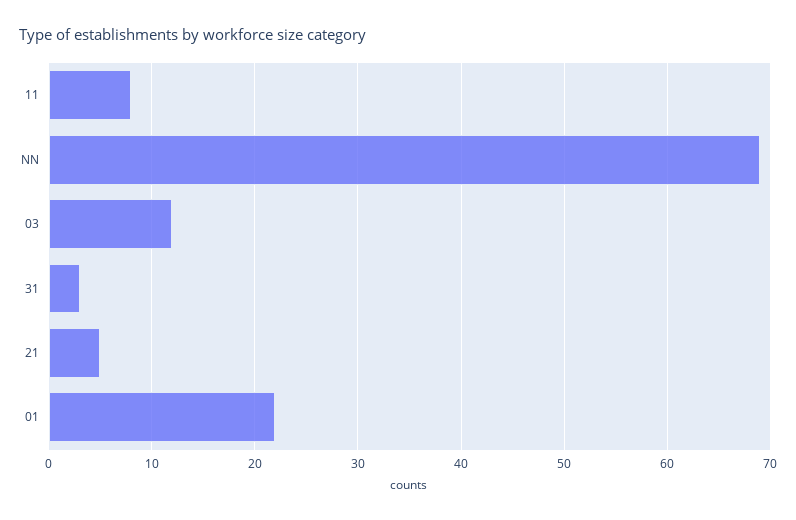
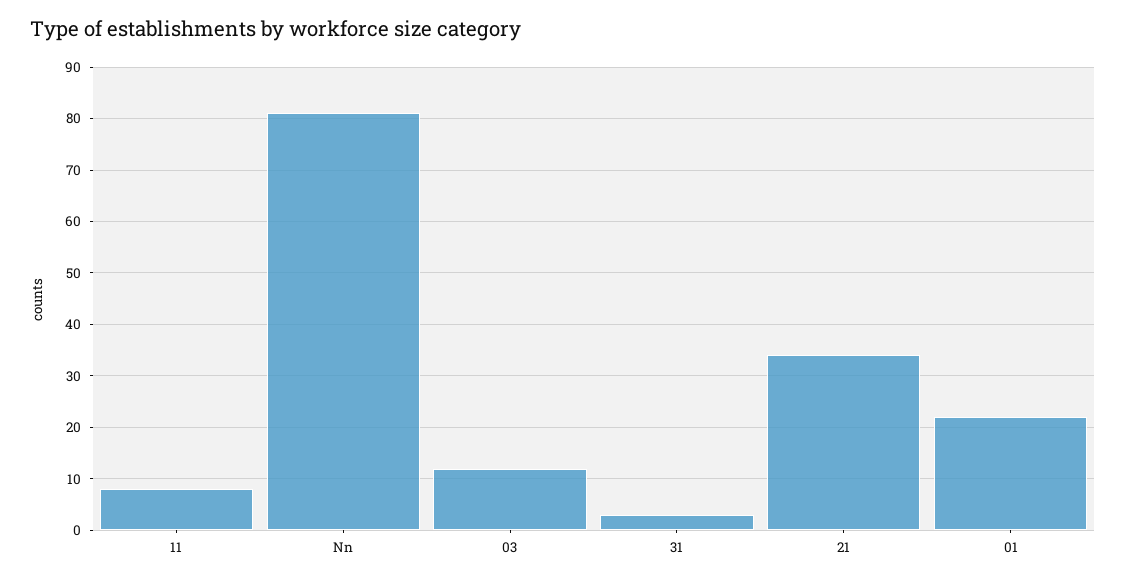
NN: 69 -> 80
21: 5 -> 35

